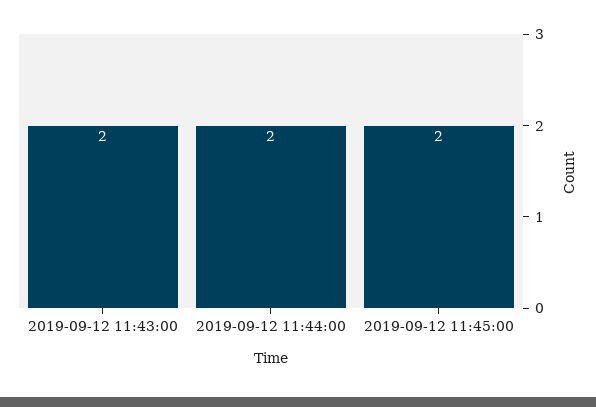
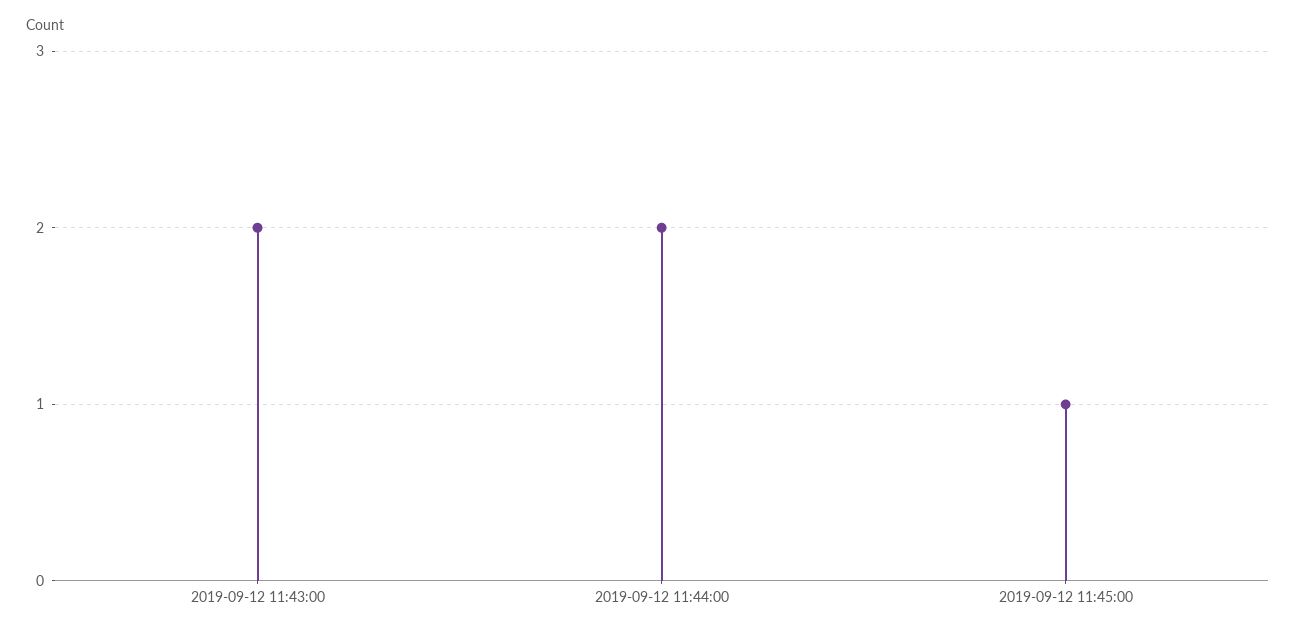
2019-09-12 11:45:00: 2 -> 1

